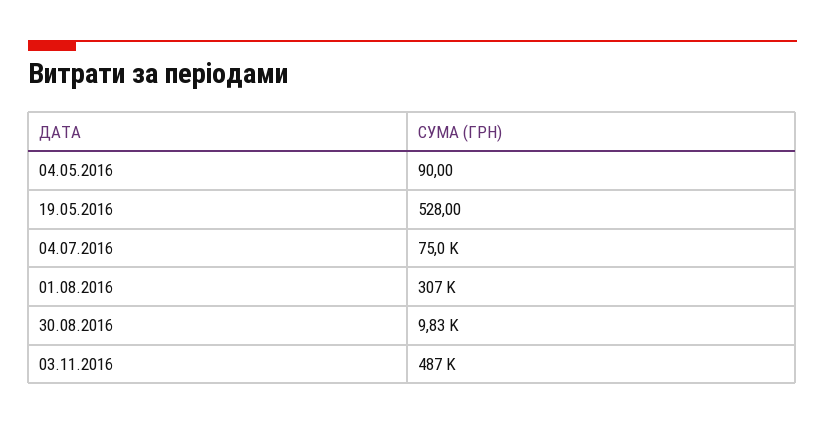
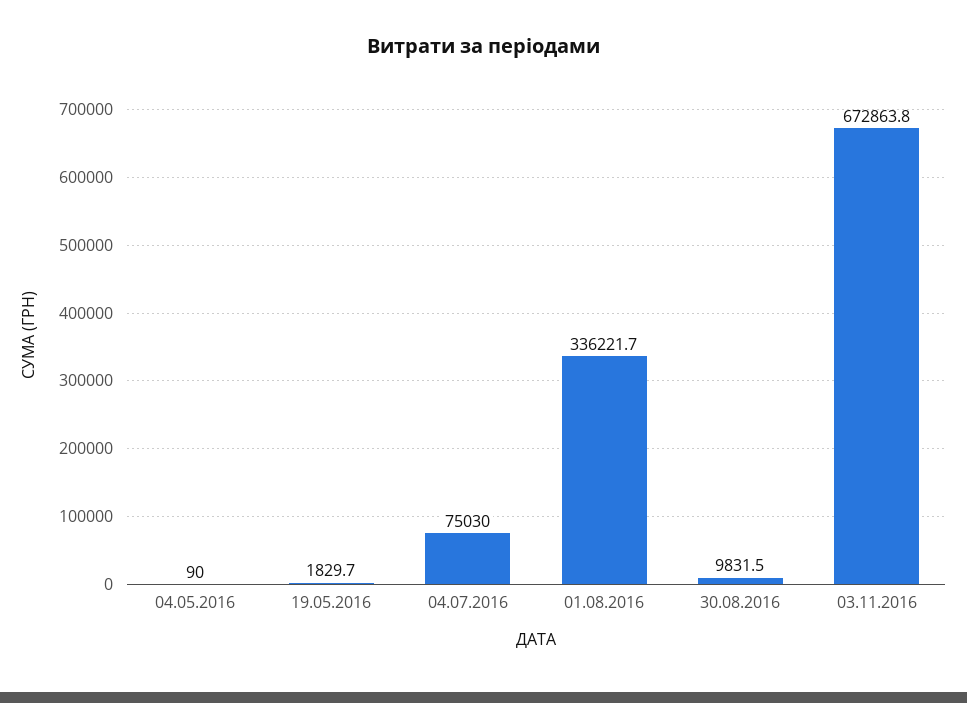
19.05.2016: 528 -> 1829.7
01.08.2016: 307000 -> 336221.7
03.11.2016: 487000 -> 672863.8

